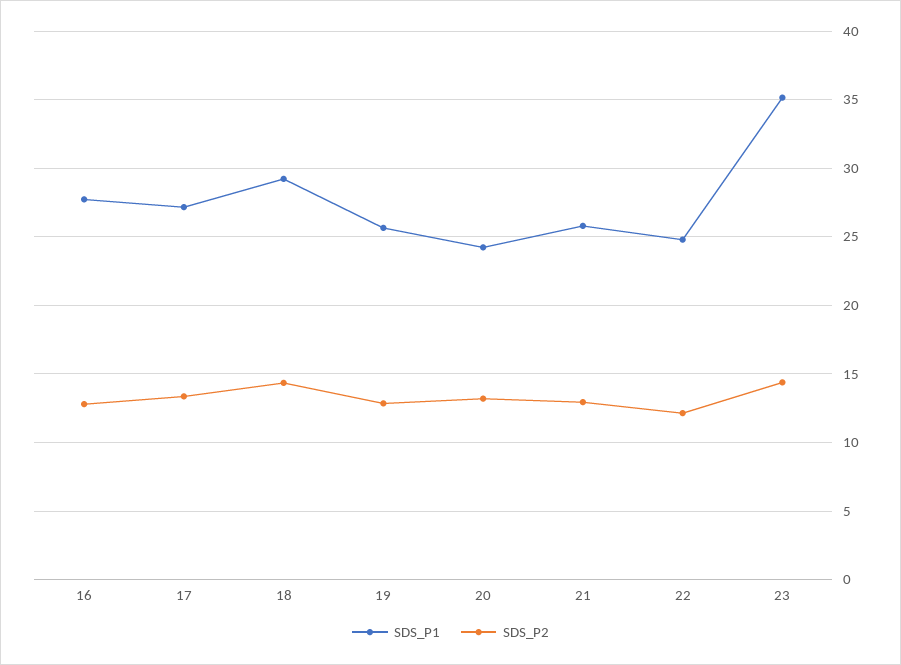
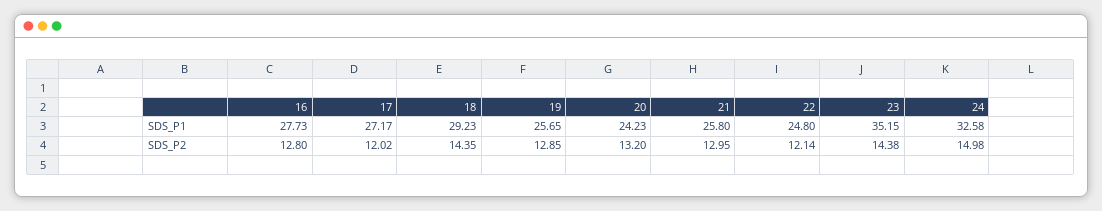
SDS_P2, 17: 13.5 -> 12.02
SDS_P1, 24: none -> 32.58
SDS_P2, 24: none -> 14.98

